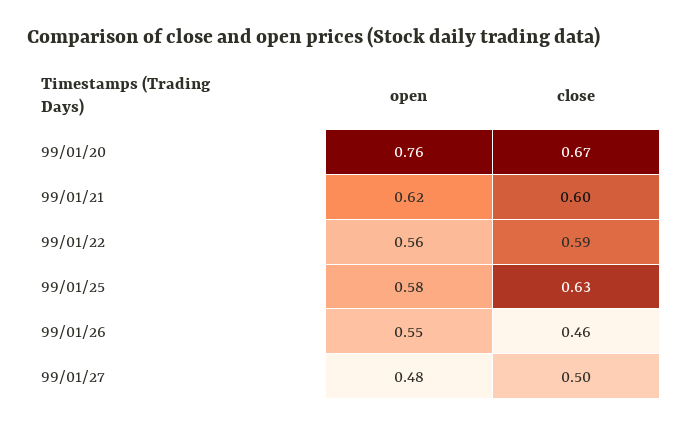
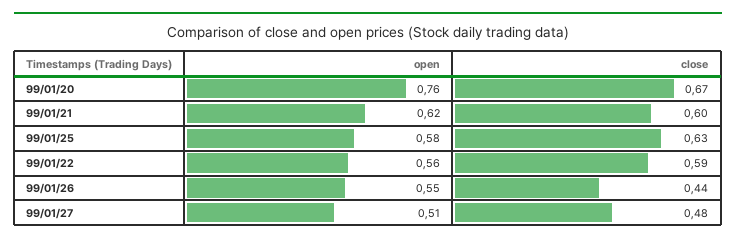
close, 99/01/26: 0.46 -> 0.44
open, 99/01/27: 0.48 -> 0.51
close, 99/01/27: 0.5 -> 0.48

